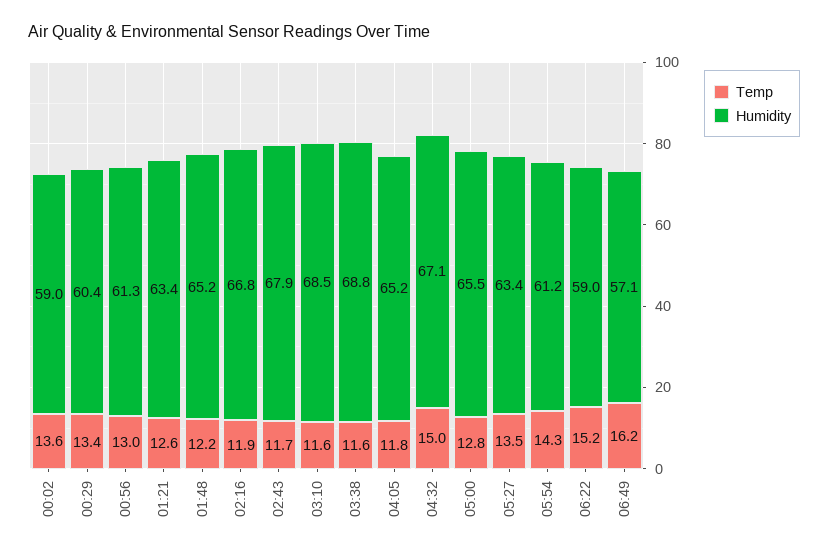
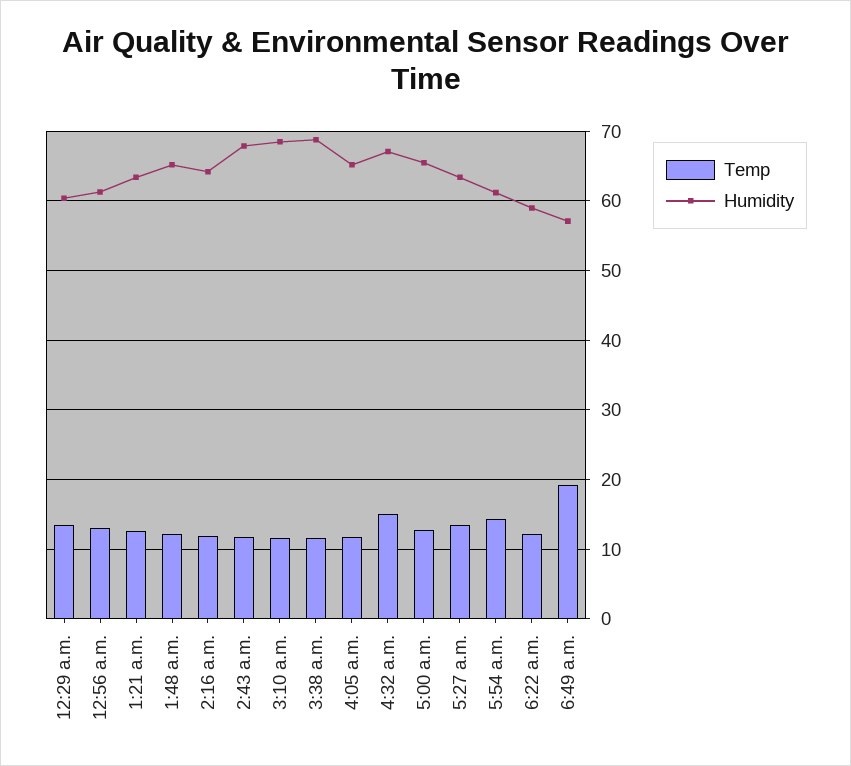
Temp, 00:02: 13.6 -> none
Humidity, 00:02: 59 -> none
Humidity, 02:16: 66.8 -> 64
Temp, 06:22: 15.2 -> 12
Temp, 06:49: 16.2 -> 19

